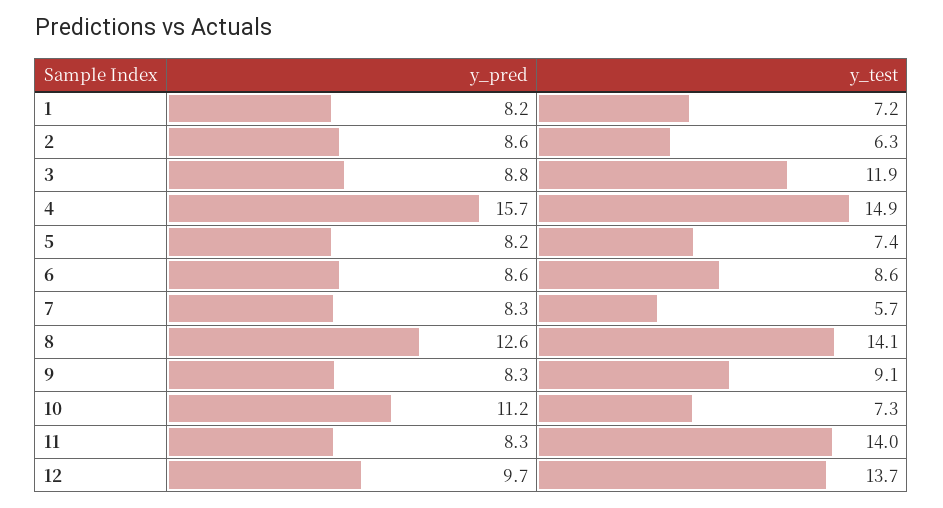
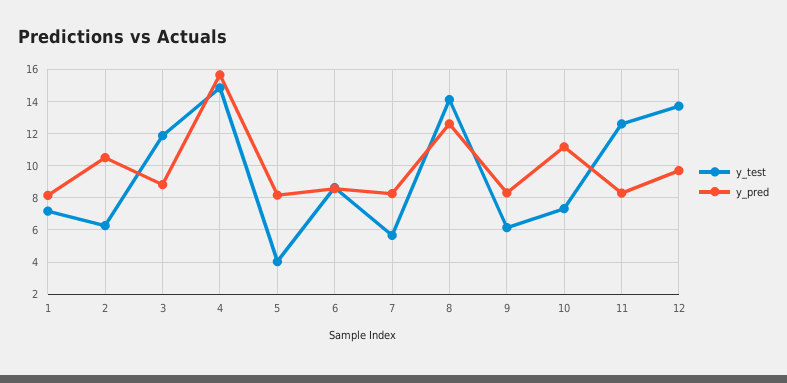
y_pred, 2: 8.6 -> 10.5
y_test, 5: 7.4 -> 4
y_test, 9: 9.1 -> 6
y_test, 11: 14 -> 12.5

